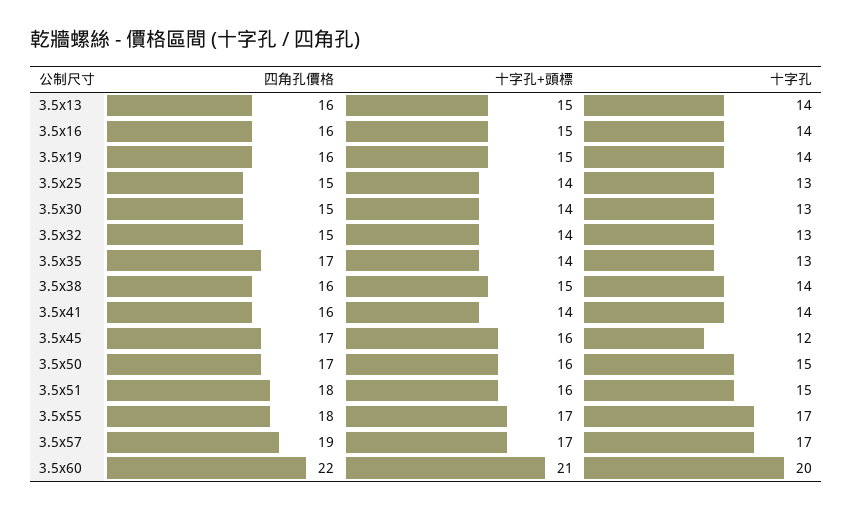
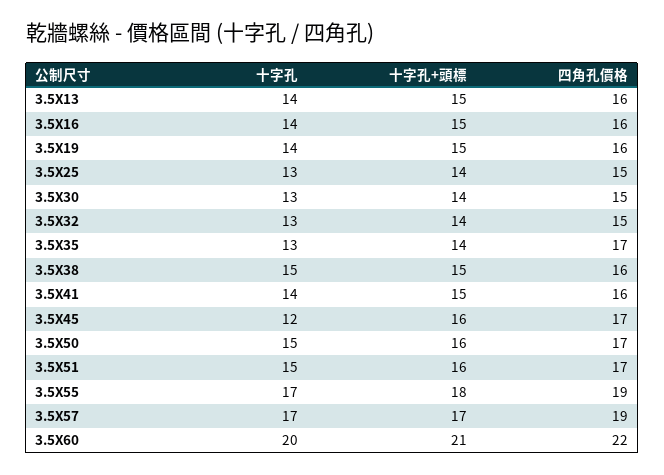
十字孔, 3.5x38: 14 -> 15
十字孔+頭標, 3.5x41: 14 -> 15
四角孔價格, 3.5x51: 18 -> 17
四角孔價格, 3.5x55: 18 -> 19
十字孔+頭標, 3.5x55: 17 -> 18

